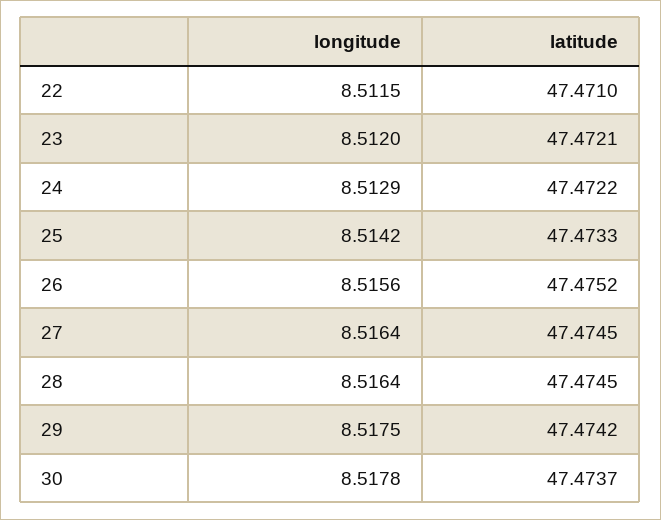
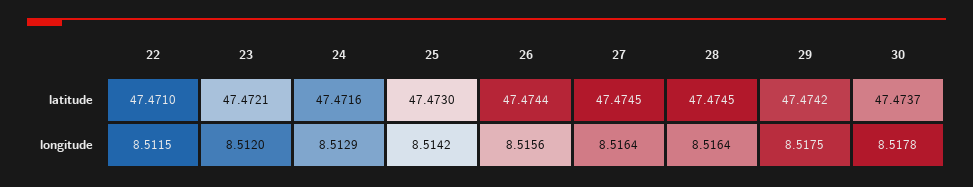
latitude, 24: 47.4722 -> 47.4716
latitude, 25: 47.4733 -> 47.473
latitude, 26: 47.4752 -> 47.4744

